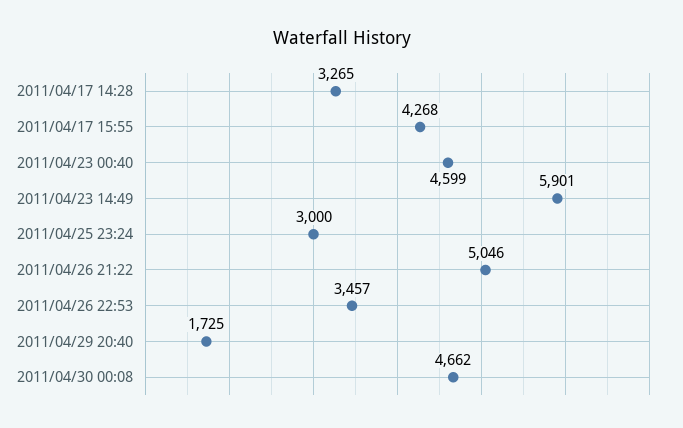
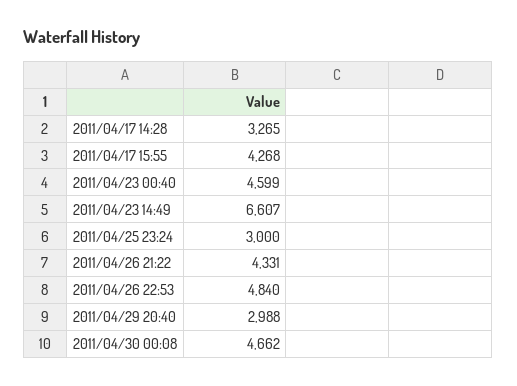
2011/04/23 14:49: 5901 -> 6607
2011/04/26 21:22: 5046 -> 4331
2011/04/26 22:53: 3457 -> 4840
2011/04/29 20:40: 1725 -> 2988

